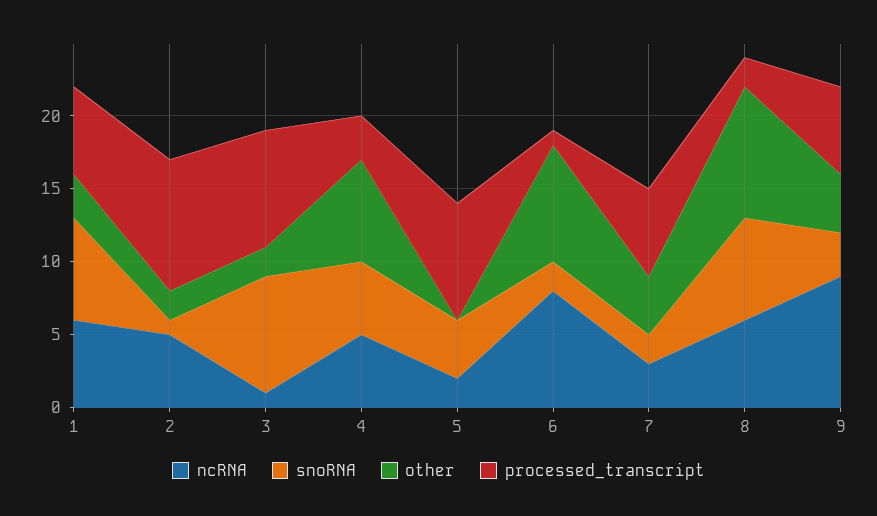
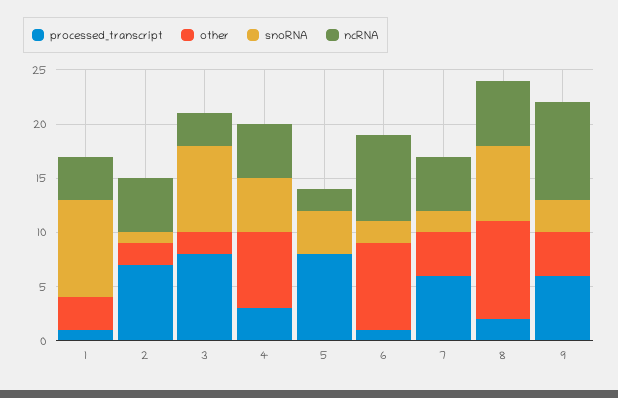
ncRNA, 1: 6 -> 4
snoRNA, 1: 7 -> 9
processed_transcript, 1: 6 -> 1
processed_transcript, 2: 9 -> 7
ncRNA, 3: 1 -> 3
ncRNA, 7: 3 -> 5

